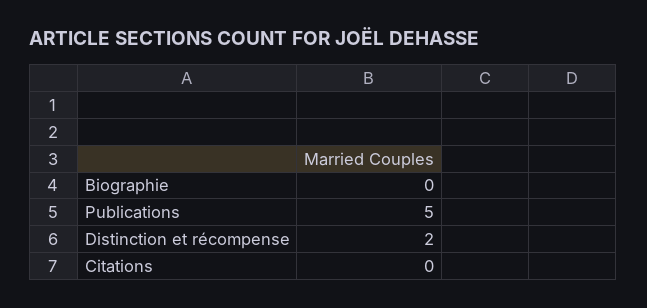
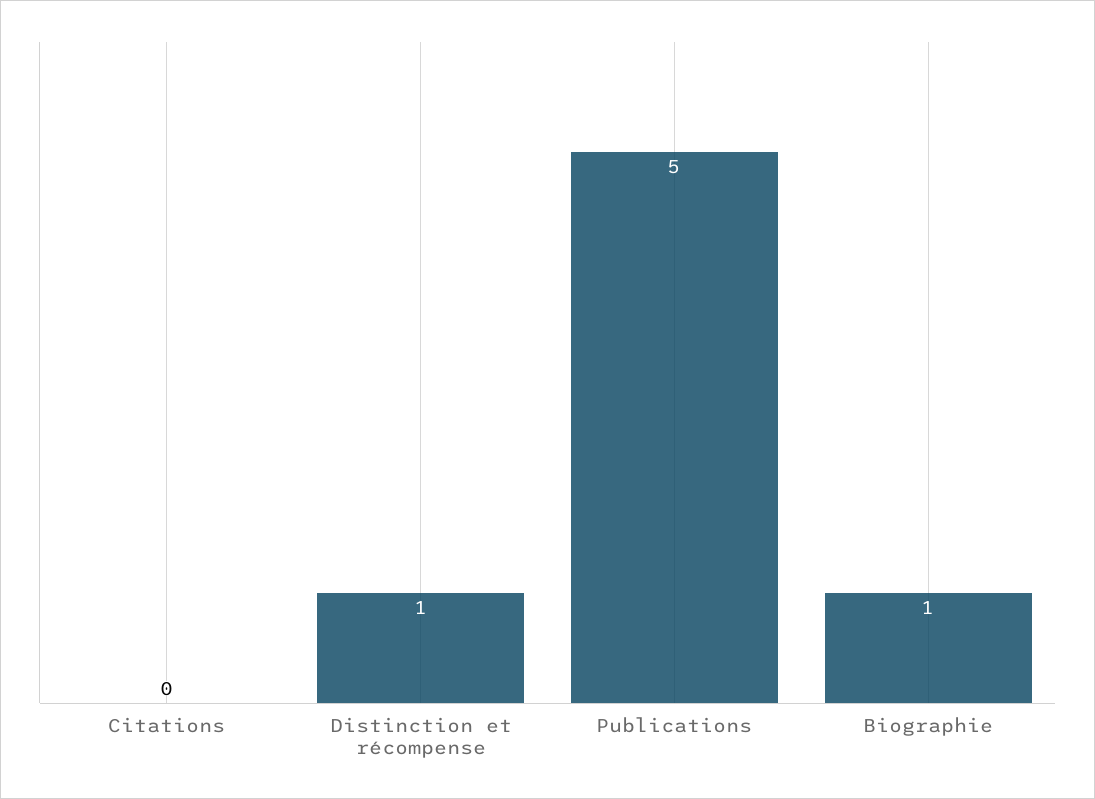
Biographie: 0 -> 1
Distinction et récompense: 2 -> 1

